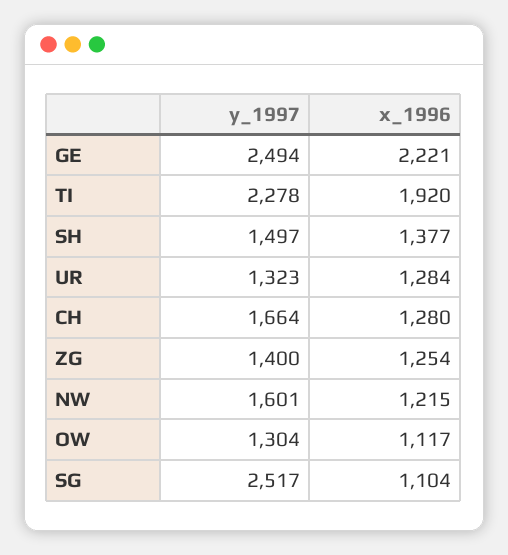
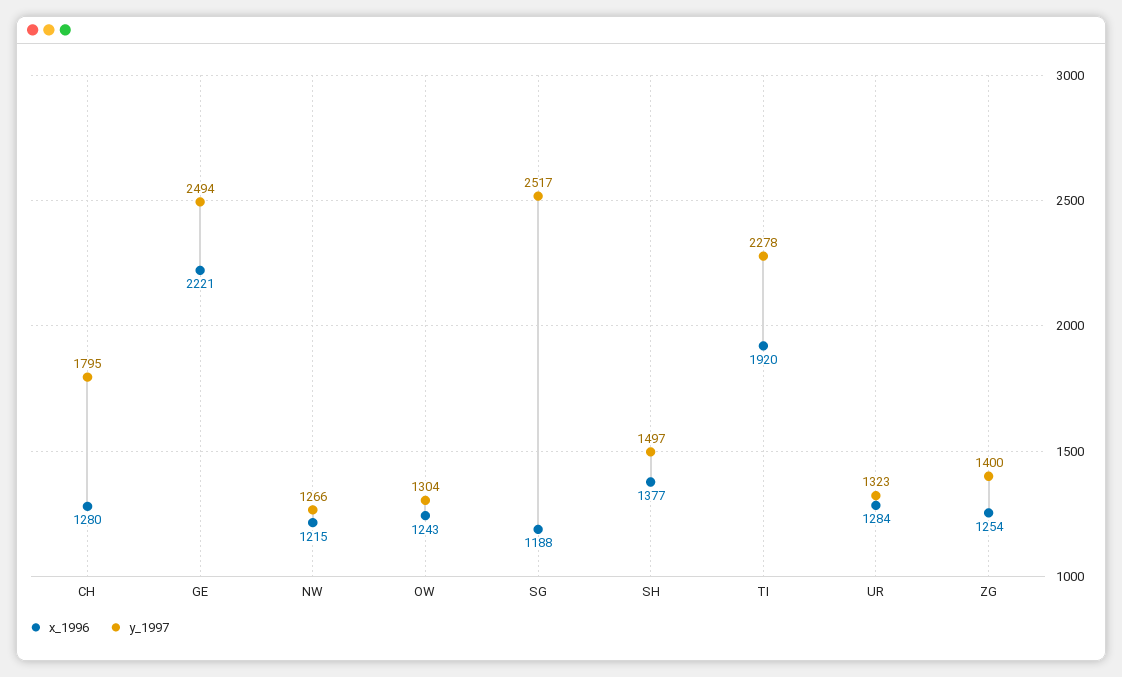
y_1997, CH: 1664 -> 1795
y_1997, NW: 1601 -> 1266
x_1996, OW: 1117 -> 1243
x_1996, SG: 1104 -> 1188

